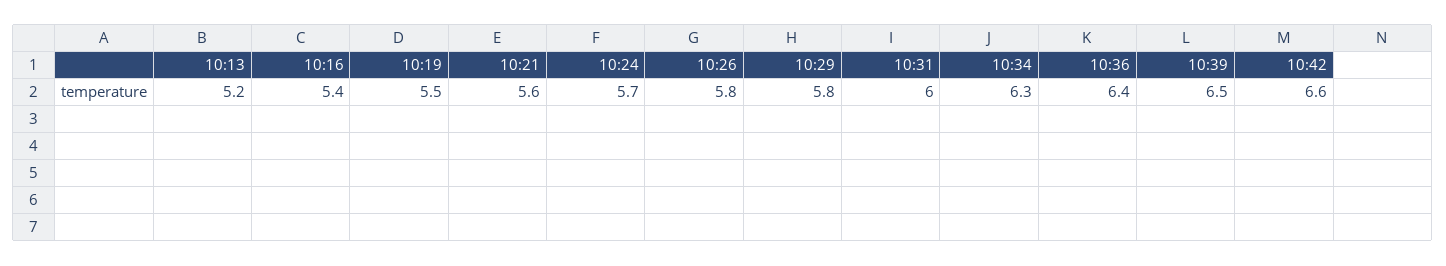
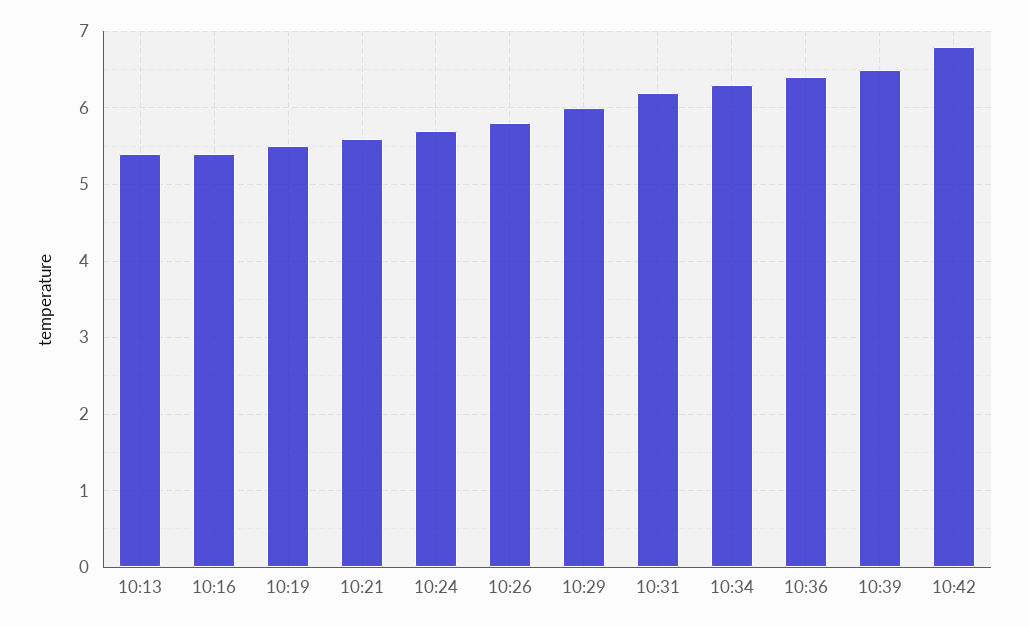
10:13: 5.2 -> 5.4
10:29: 5.8 -> 6
10:31: 6 -> 6.2
10:42: 6.6 -> 6.8

